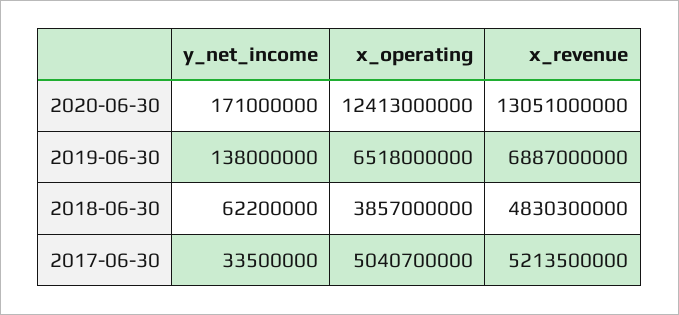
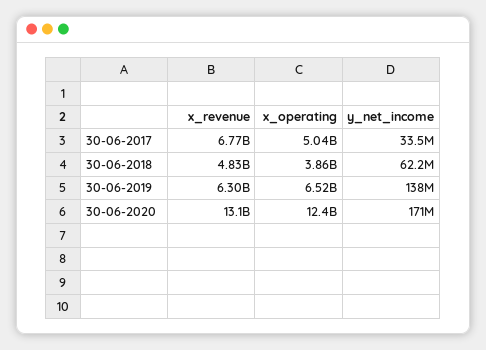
x_revenue, 2019-06-30: 6887000000 -> 6300000000
x_revenue, 2017-06-30: 5213500000 -> 6770000000

